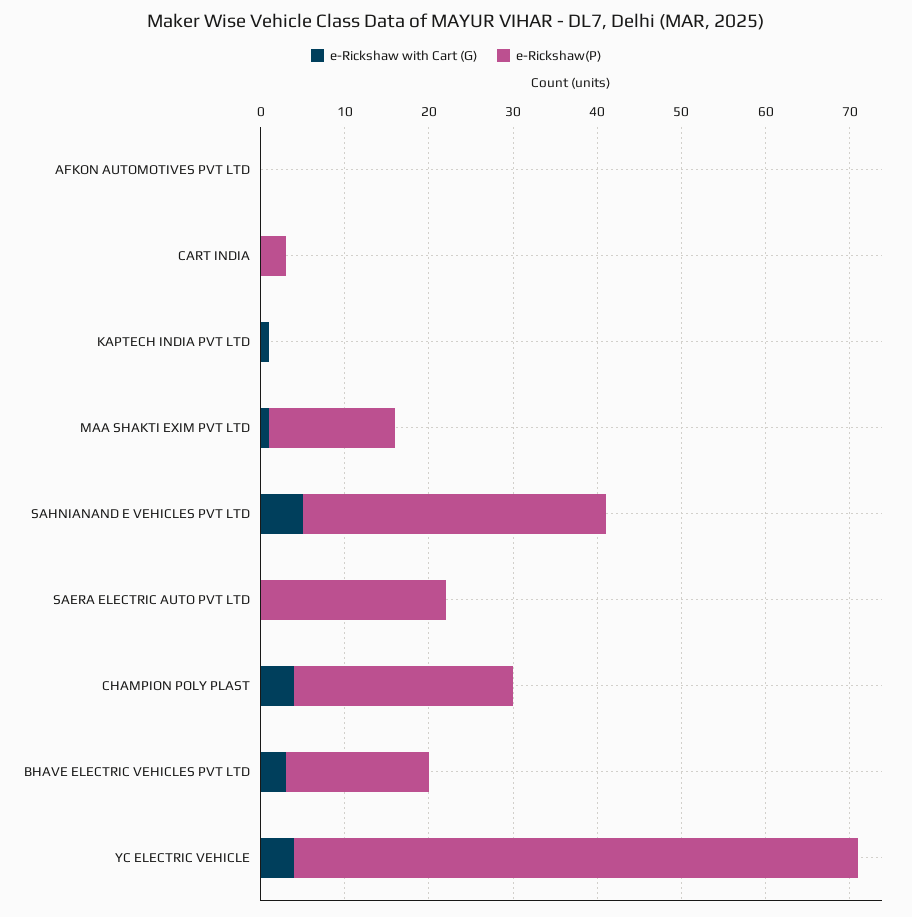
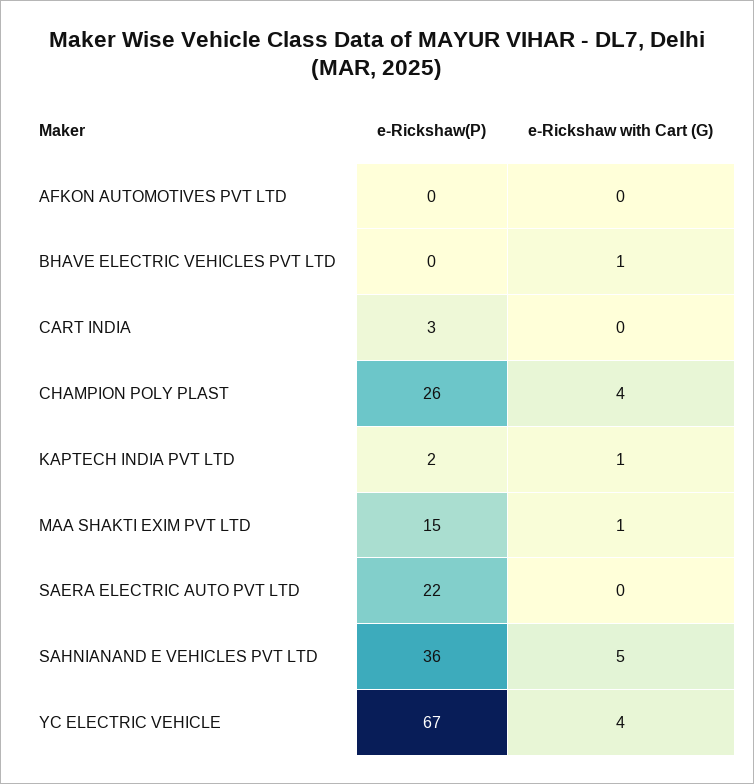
e-Rickshaw(P), KAPTECH INDIA PVT LTD: 0 -> 2
e-Rickshaw with Cart (G), BHAVE ELECTRIC VEHICLES PVT LTD: 3 -> 1
e-Rickshaw(P), BHAVE ELECTRIC VEHICLES PVT LTD: 17 -> 0

